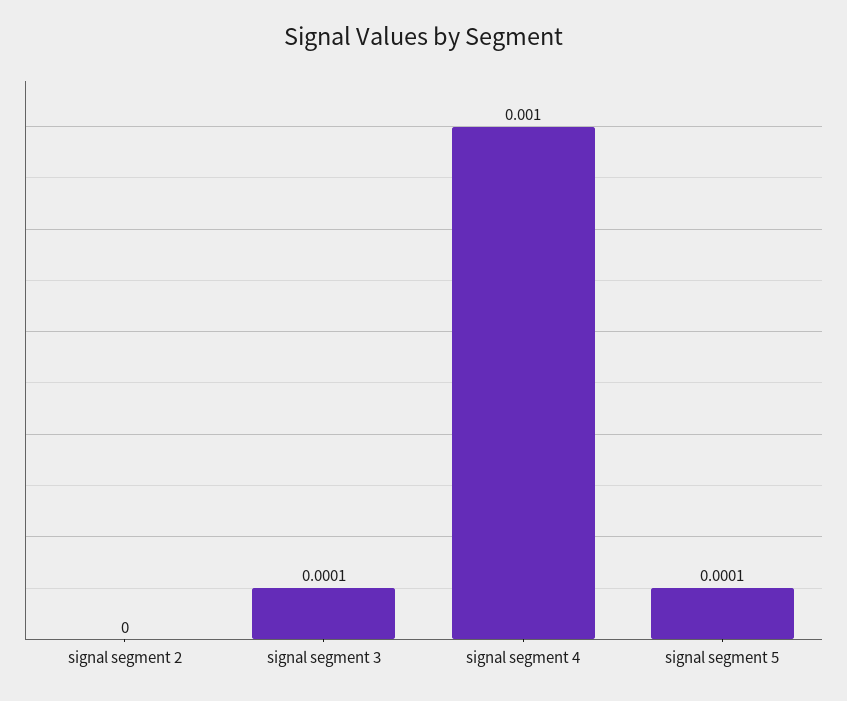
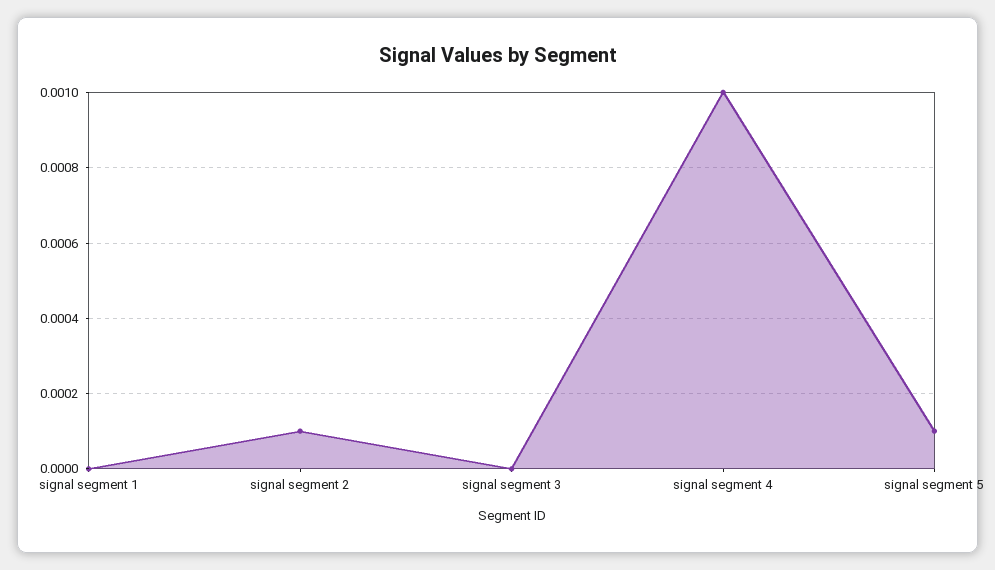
signal segment 2: 0 -> 0.0001
signal segment 3: 0.0001 -> 0
signal segment 1: none -> 0

